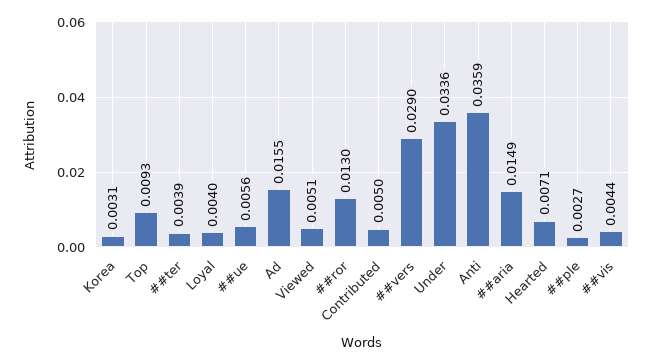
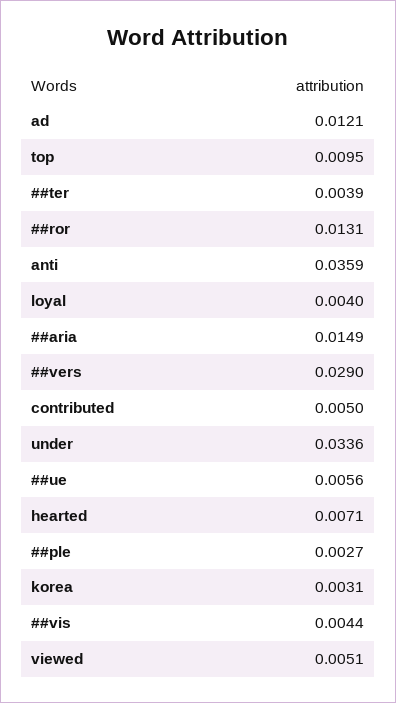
Top: 0.0093 -> 0.0095
Ad: 0.0155 -> 0.0121
##ror: 0.013 -> 0.0131

